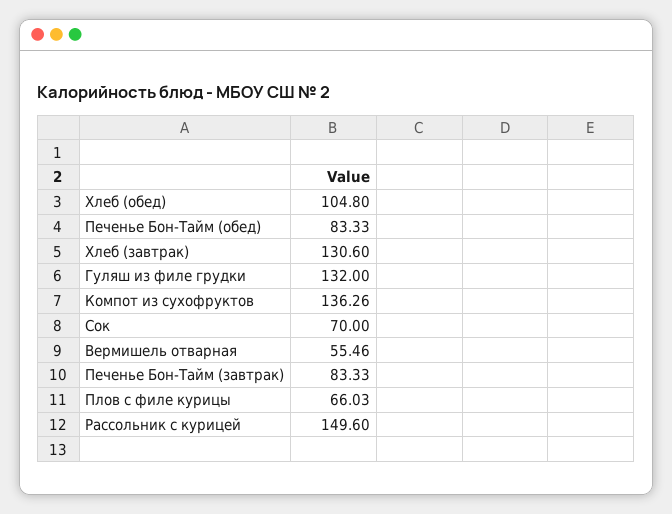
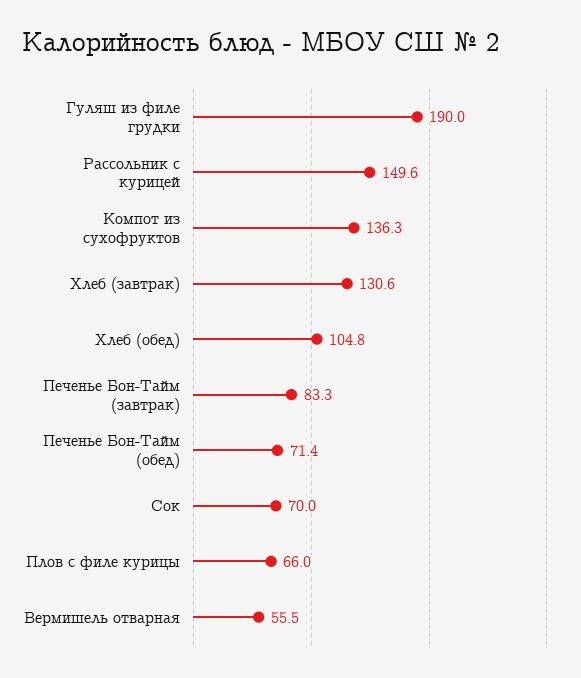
Печенье Бон-Тайм (обед): 83.33 -> 71.4
Гуляш из филе грудки: 132 -> 190

